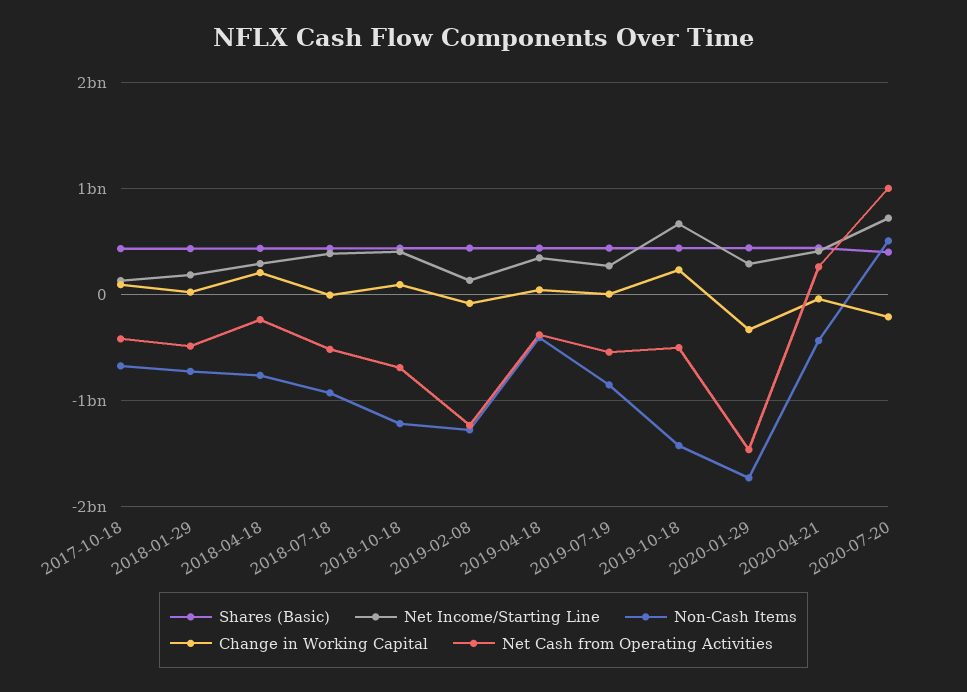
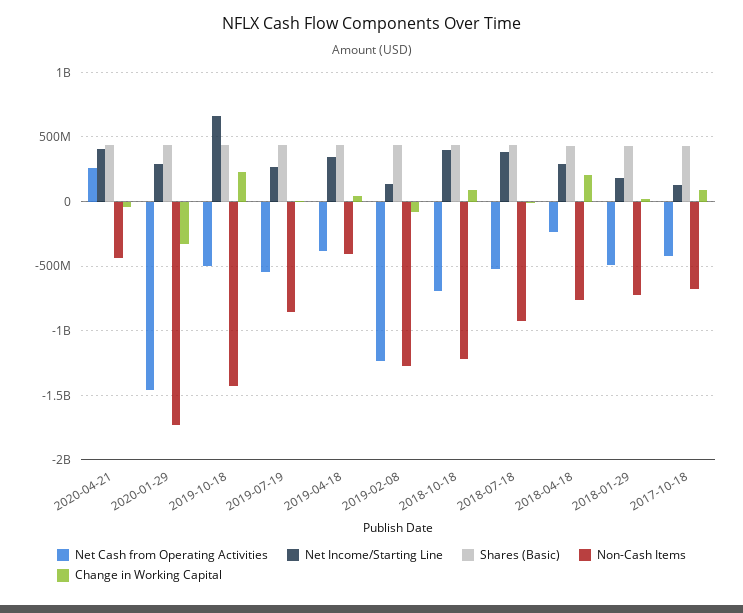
Shares (Basic), 2020-07-20: 400000000 -> none
Net Income/Starting Line, 2020-07-20: 700000000 -> none
Non-Cash Items, 2020-07-20: 500000000 -> none
Change in Working Capital, 2020-07-20: -200000000 -> none
Net Cash from Operating Activities, 2020-07-20: 1000000000 -> none

